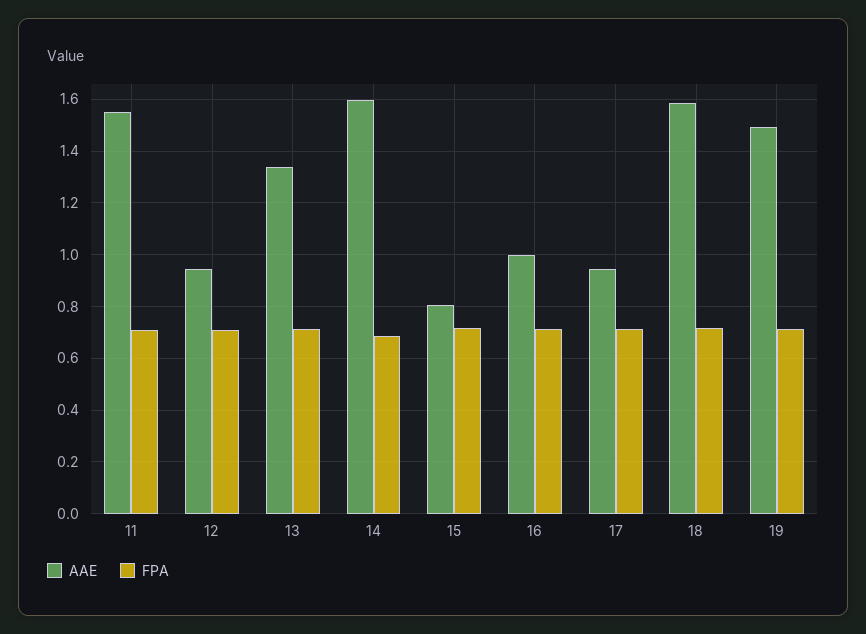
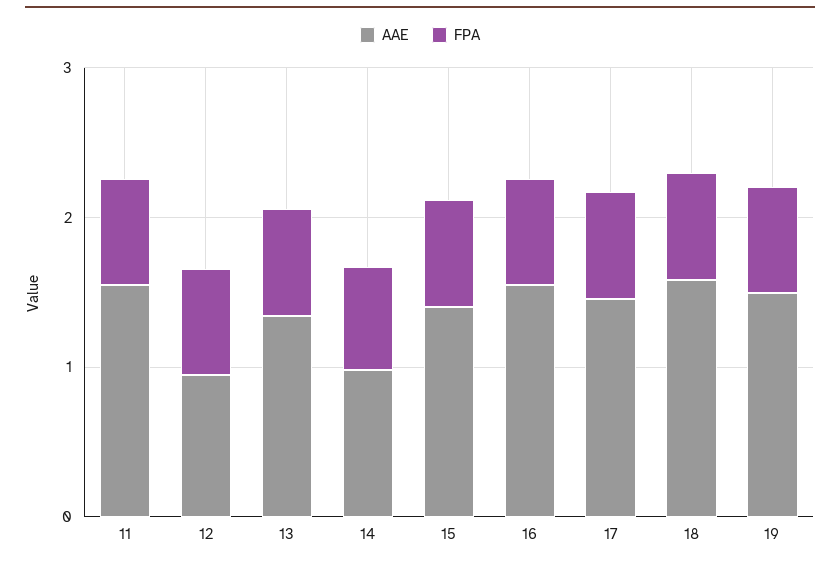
AAE, 14: 1.6 -> 1
AAE, 15: 0.8 -> 1.4
AAE, 16: 1 -> 1.6
AAE, 17: 0.95 -> 1.4

